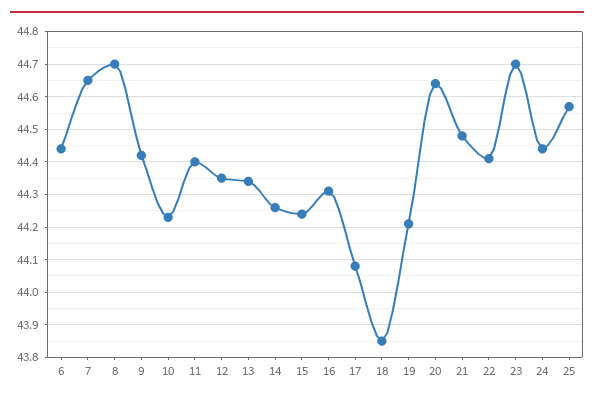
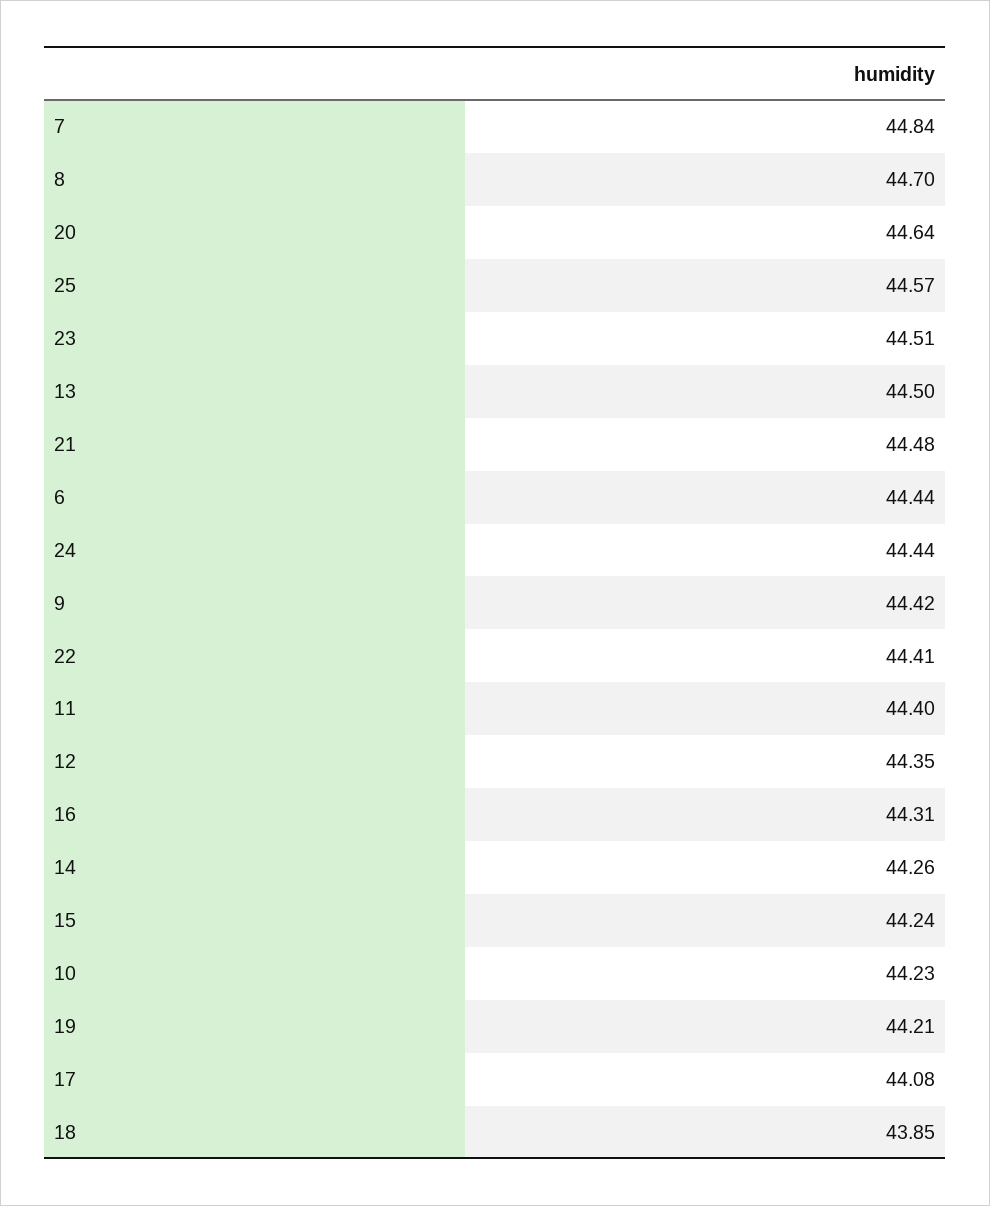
7: 44.65 -> 44.84
13: 44.35 -> 44.5
23: 44.7 -> 44.51

